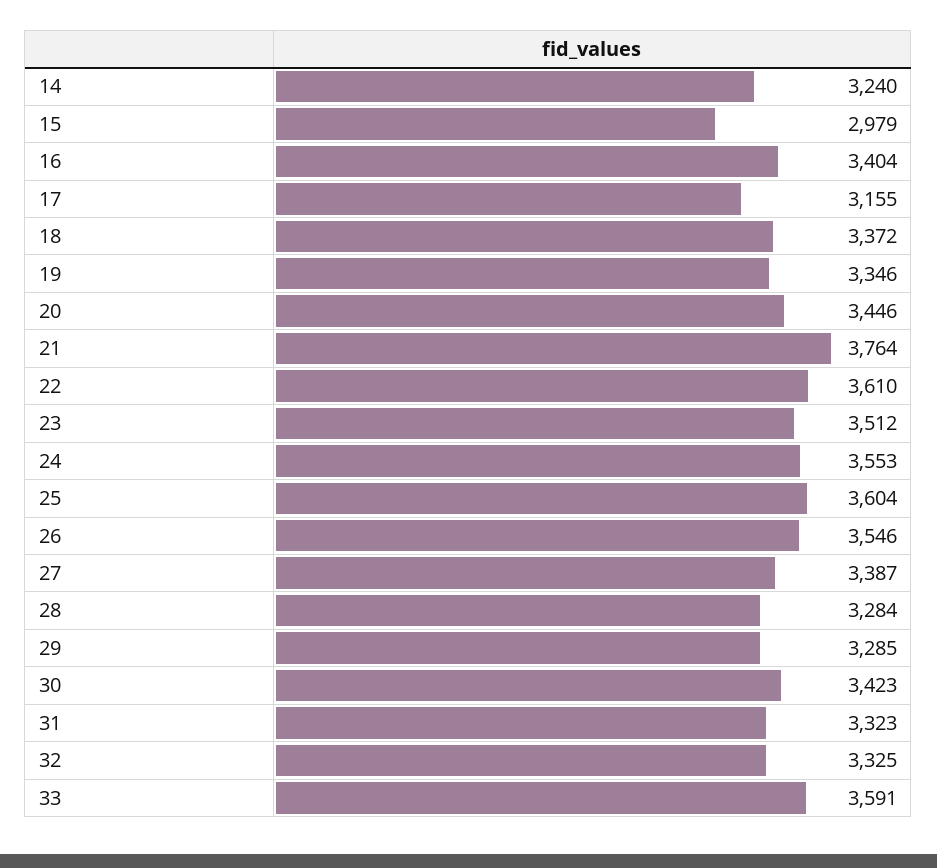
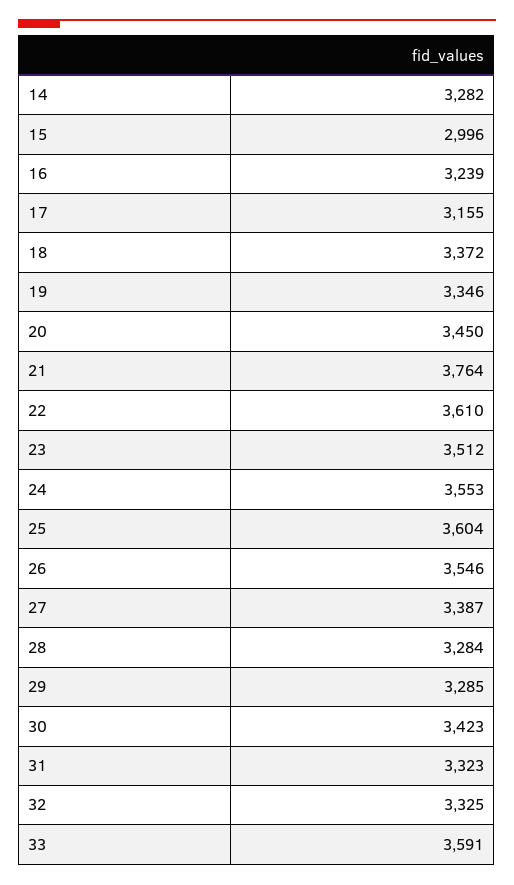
14: 3240 -> 3282
15: 2979 -> 2996
16: 3404 -> 3239
20: 3446 -> 3450

